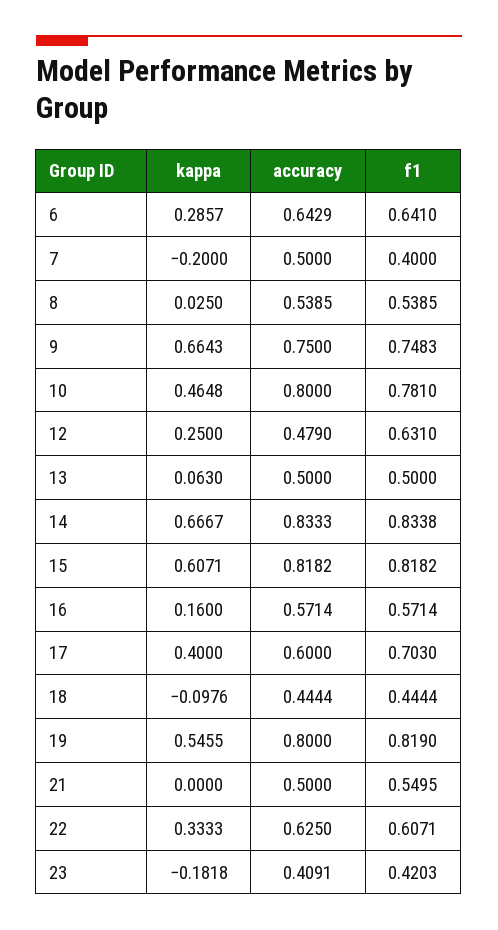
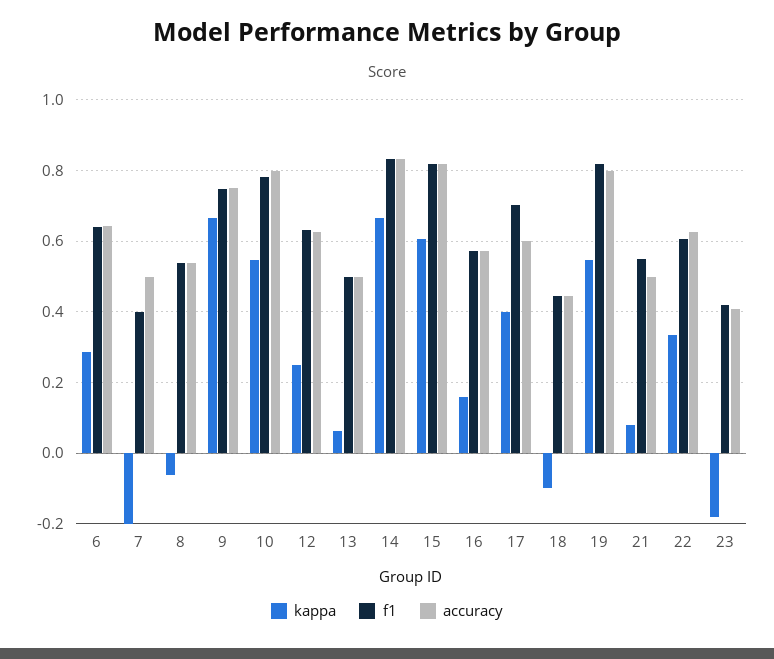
kappa, 8: 0.025 -> -0.06
kappa, 10: 0.4648 -> 0.54
accuracy, 12: 0.479 -> 0.62
kappa, 21: 0 -> 0.08

